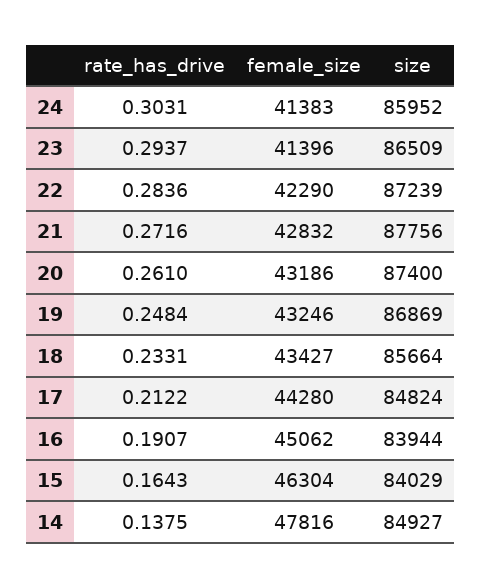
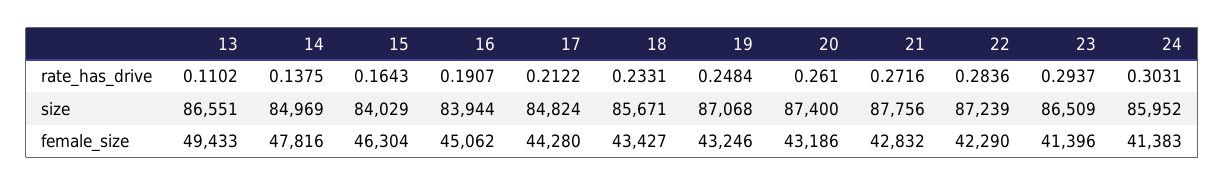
size, 19: 86869 -> 87068
size, 18: 85664 -> 85671
size, 14: 84927 -> 84969
rate_has_drive, 13: none -> 0.1102
size, 13: none -> 86551
female_size, 13: none -> 49433

